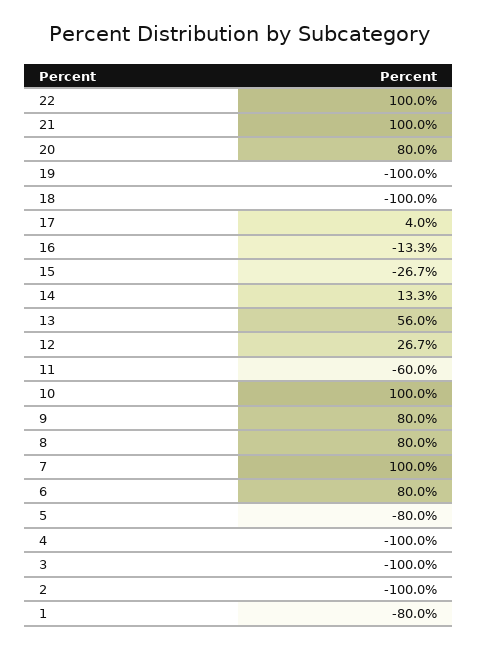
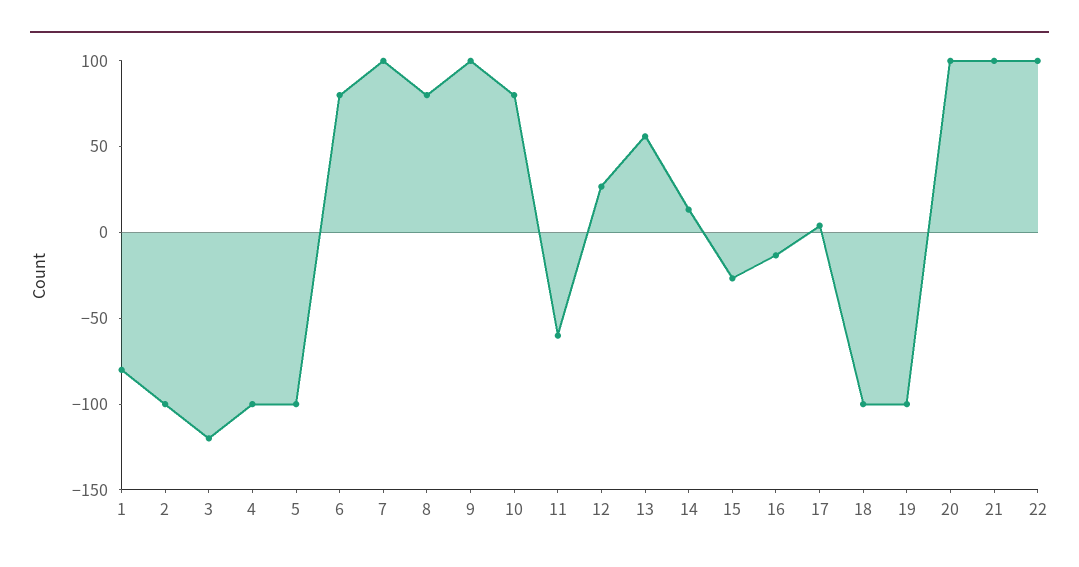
20: 80 -> 100
10: 100 -> 80
9: 80 -> 100
5: -80 -> -100
3: -100 -> -120

